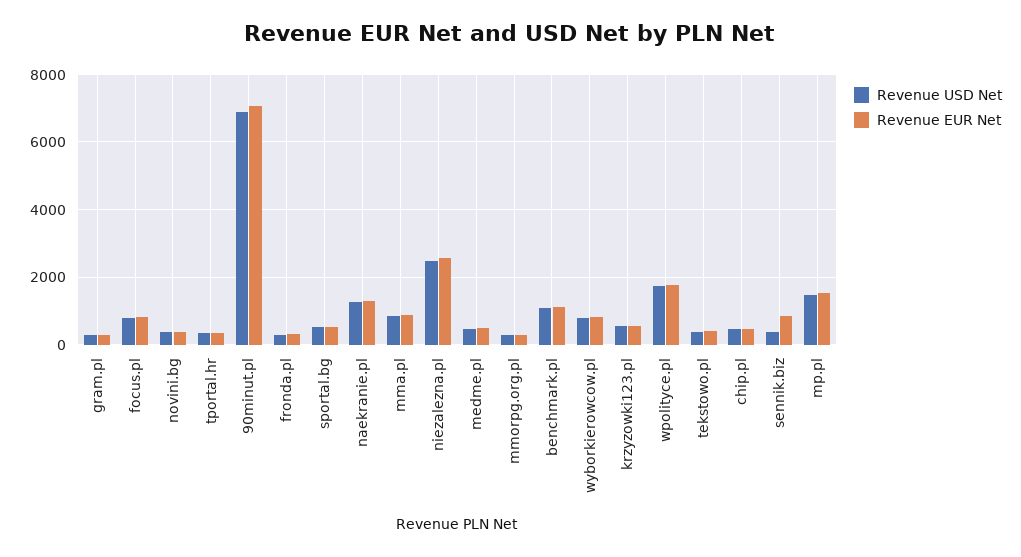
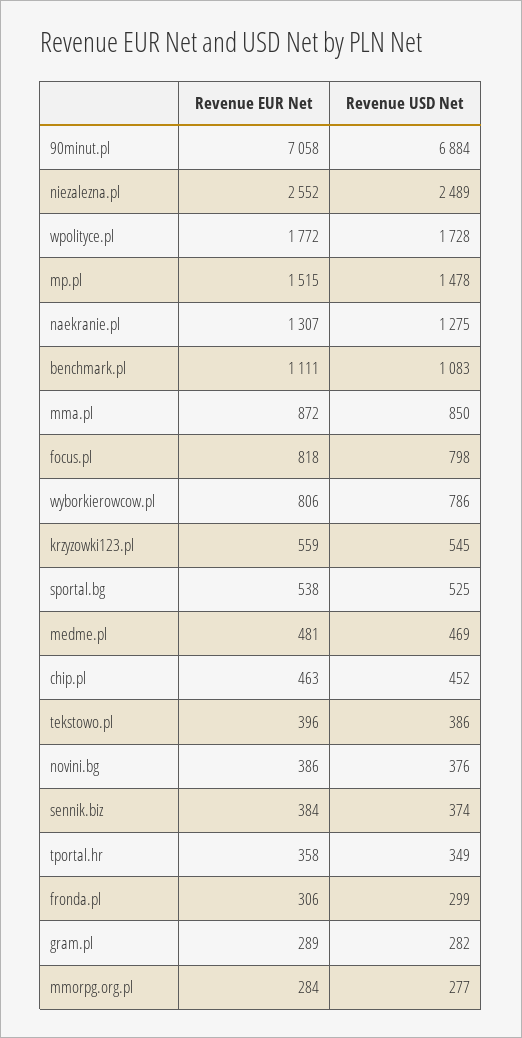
Revenue EUR Net, sennik.biz: 800 -> 384

